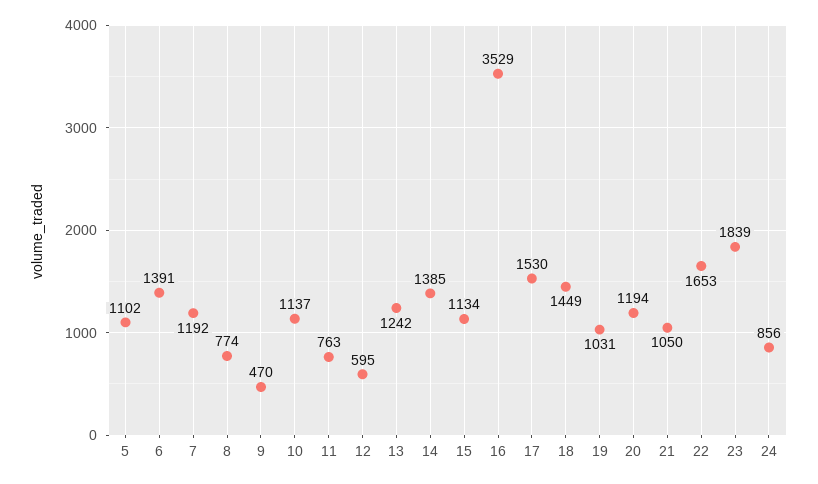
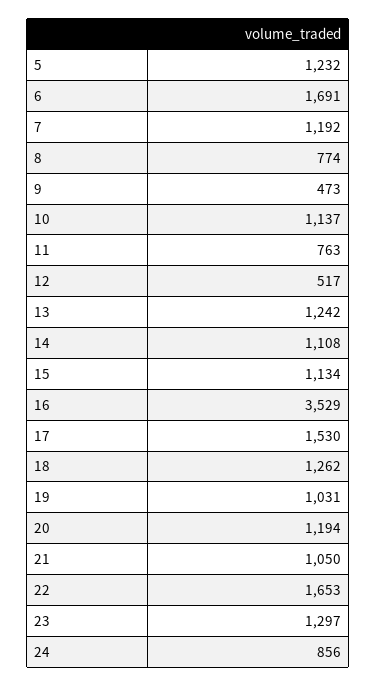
5: 1102 -> 1232
6: 1391 -> 1691
9: 470 -> 473
12: 595 -> 517
14: 1385 -> 1108
18: 1449 -> 1262
23: 1839 -> 1297

